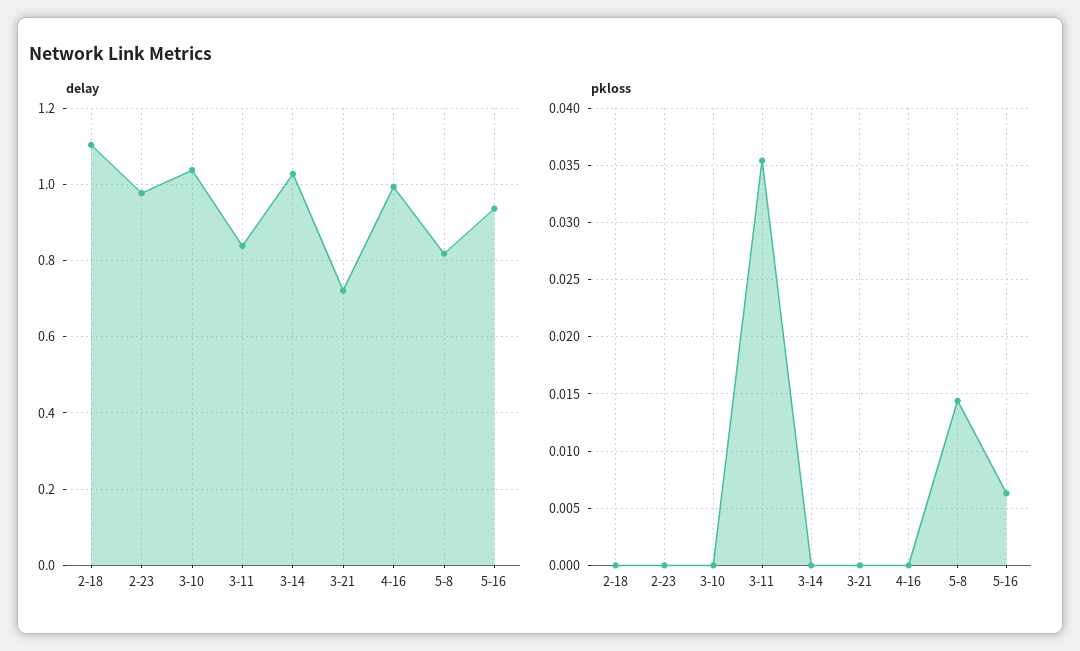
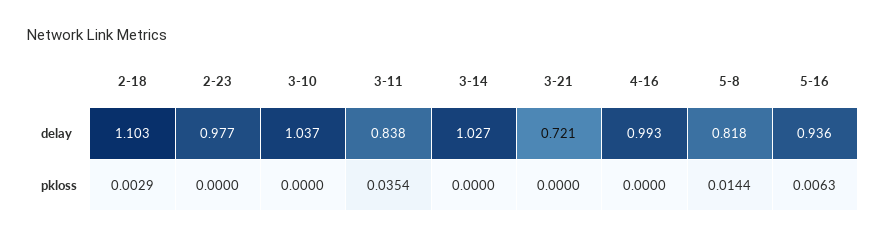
pkloss, 2-18: 0 -> 0.0029

